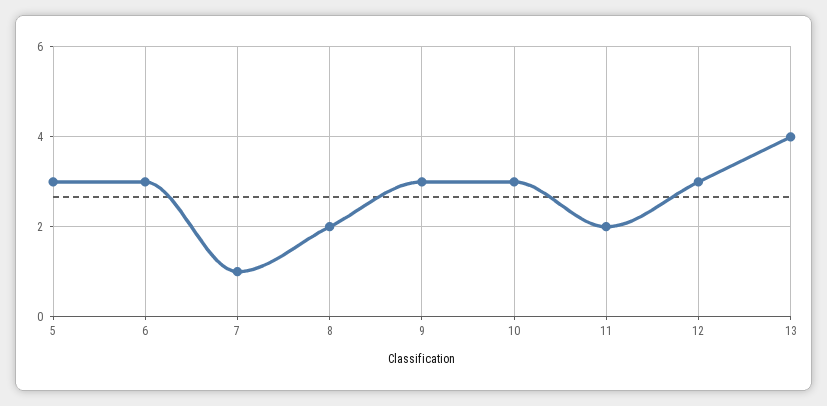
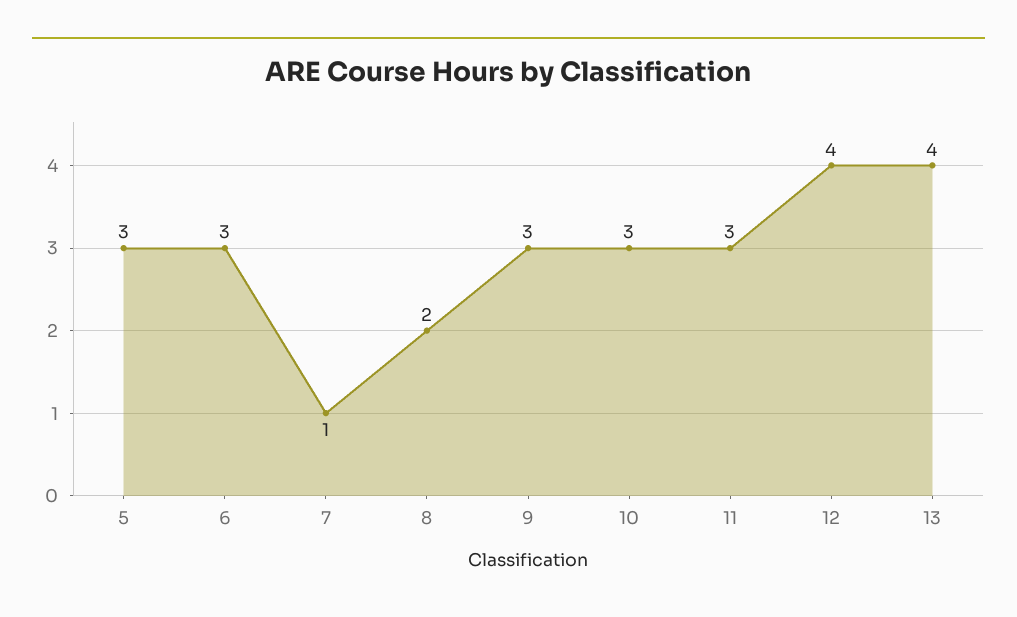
11: 2 -> 3
12: 3 -> 4

